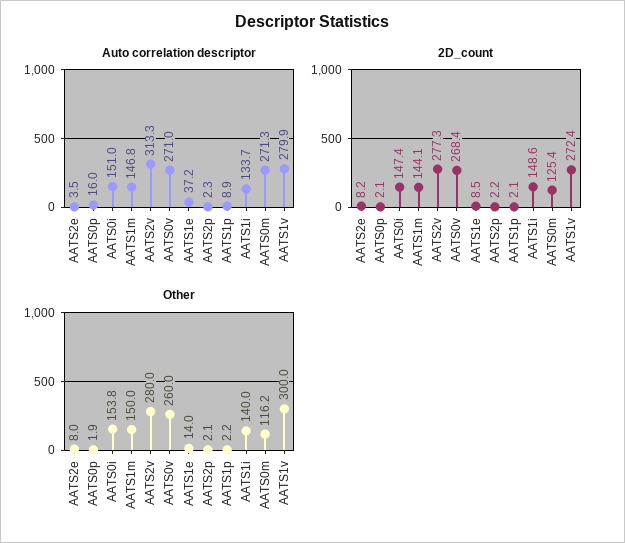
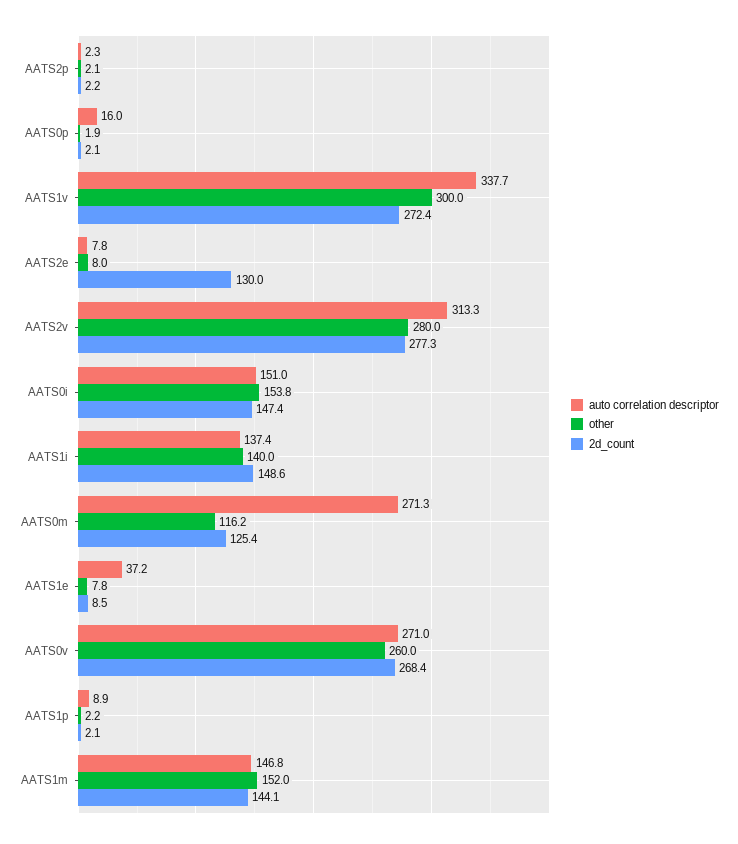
Auto correlation descriptor, AATS2e: 3.5 -> 7.8
Auto correlation descriptor, AATS1i: 133.7 -> 137.4
Auto correlation descriptor, AATS1v: 279.9 -> 337.7
2D_count, AATS2e: 8.2 -> 130
Other, AATS1m: 150 -> 152
Other, AATS1e: 14 -> 7.8

